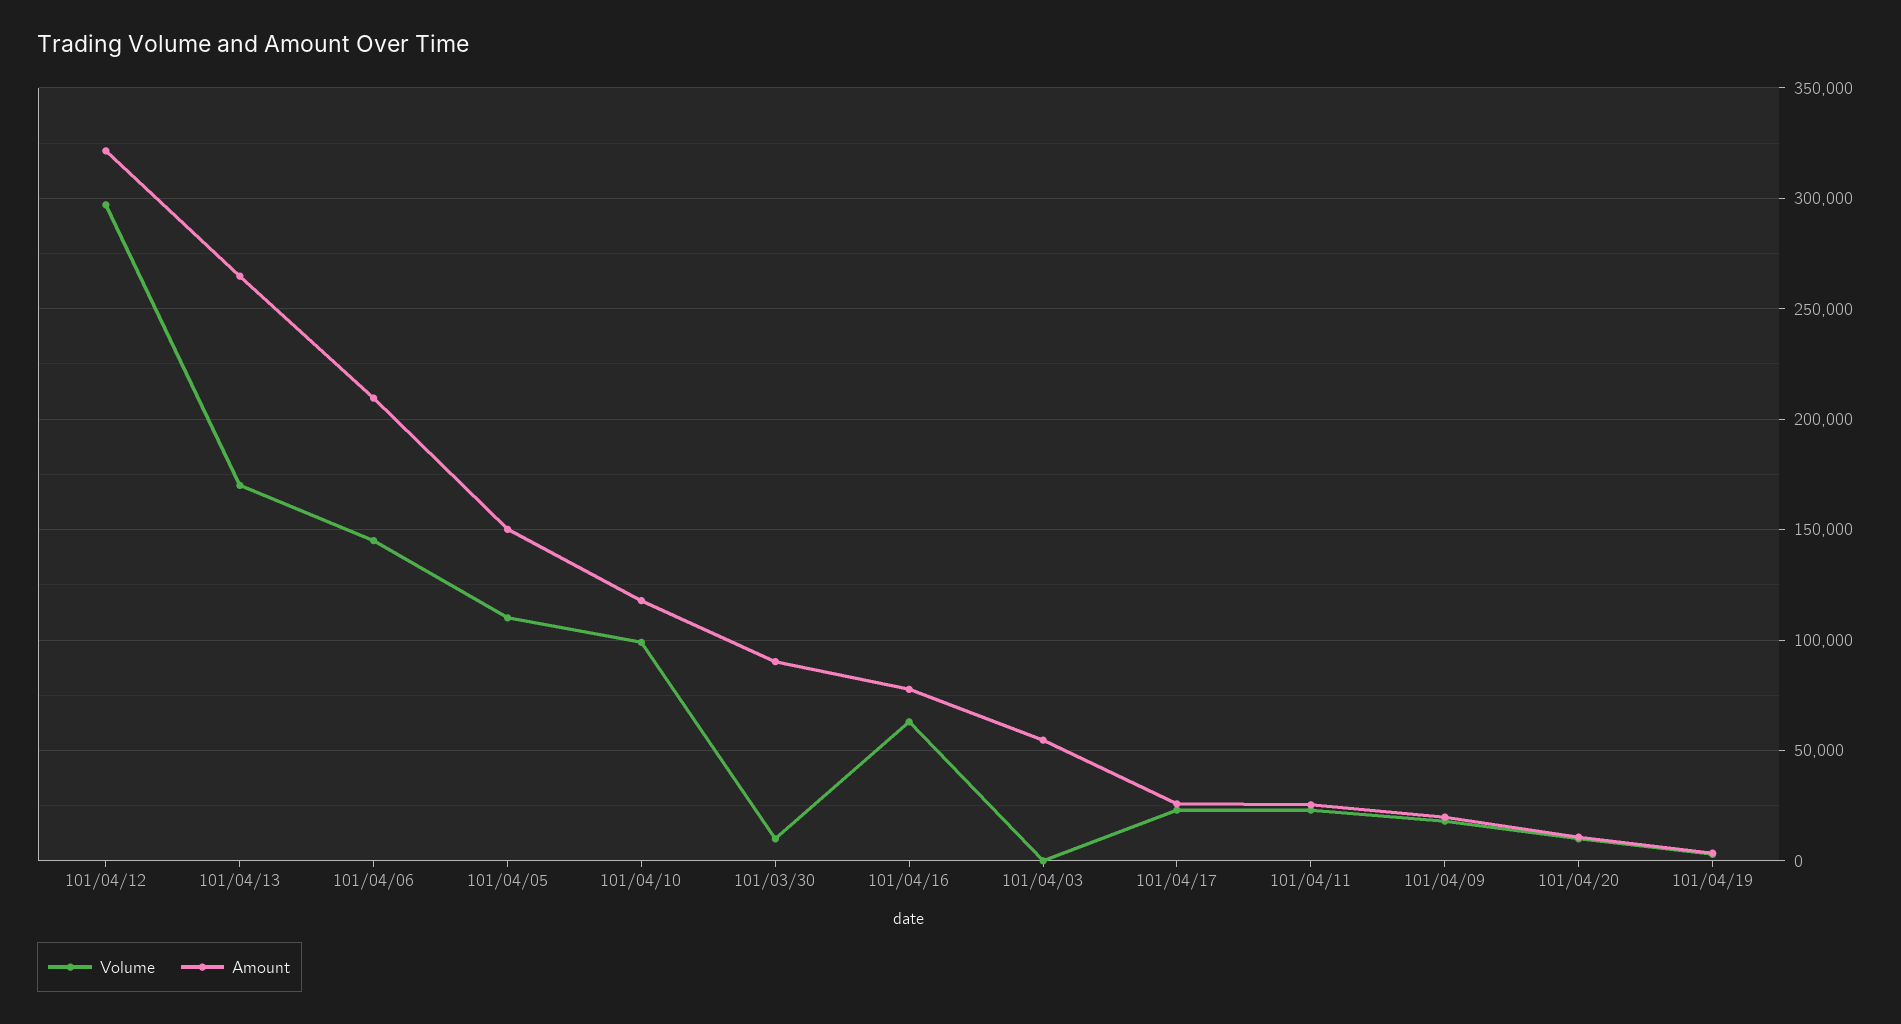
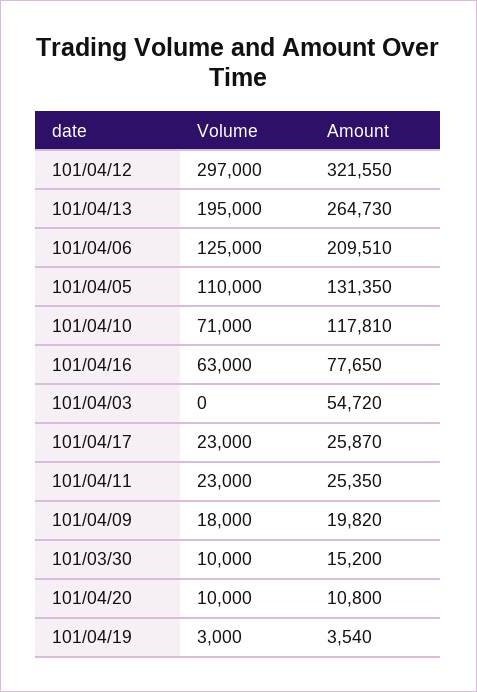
Volume, 101/04/13: 170000 -> 195000
Volume, 101/04/06: 145000 -> 125000
Amount, 101/04/05: 150000 -> 131350
Volume, 101/04/10: 100000 -> 71000
Amount, 101/03/30: 90000 -> 15200

